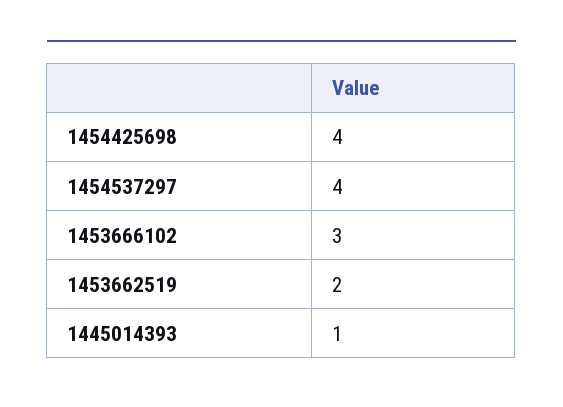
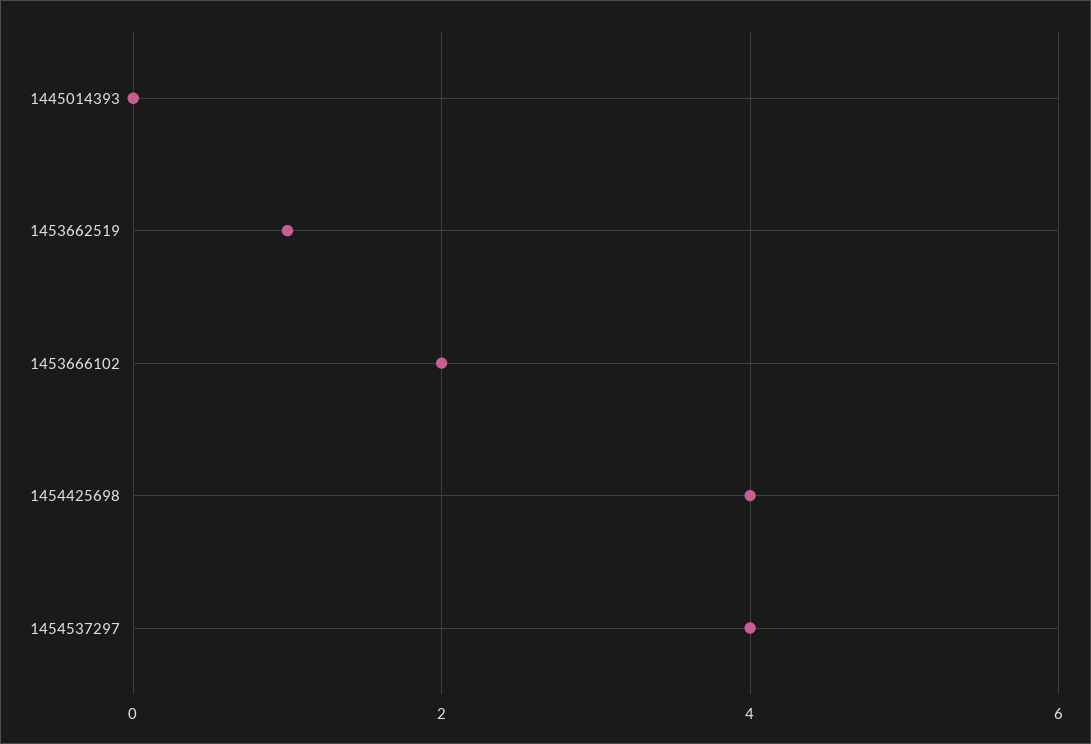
1453666102: 3 -> 2
1453662519: 2 -> 1
1445014393: 1 -> 0

